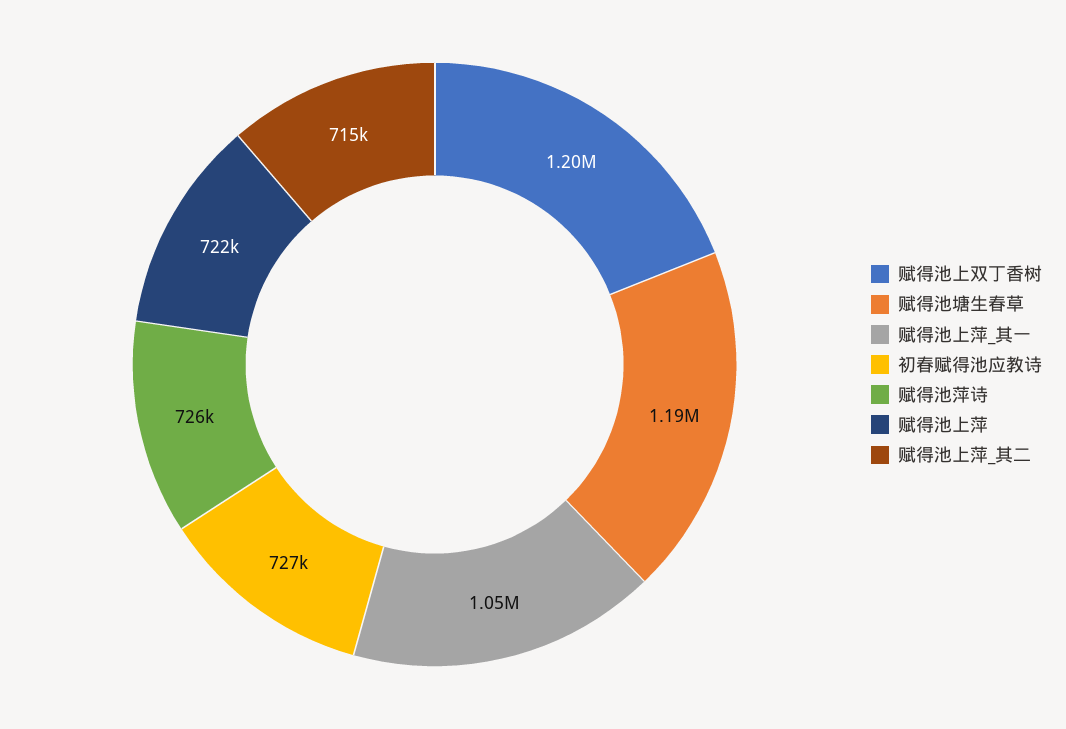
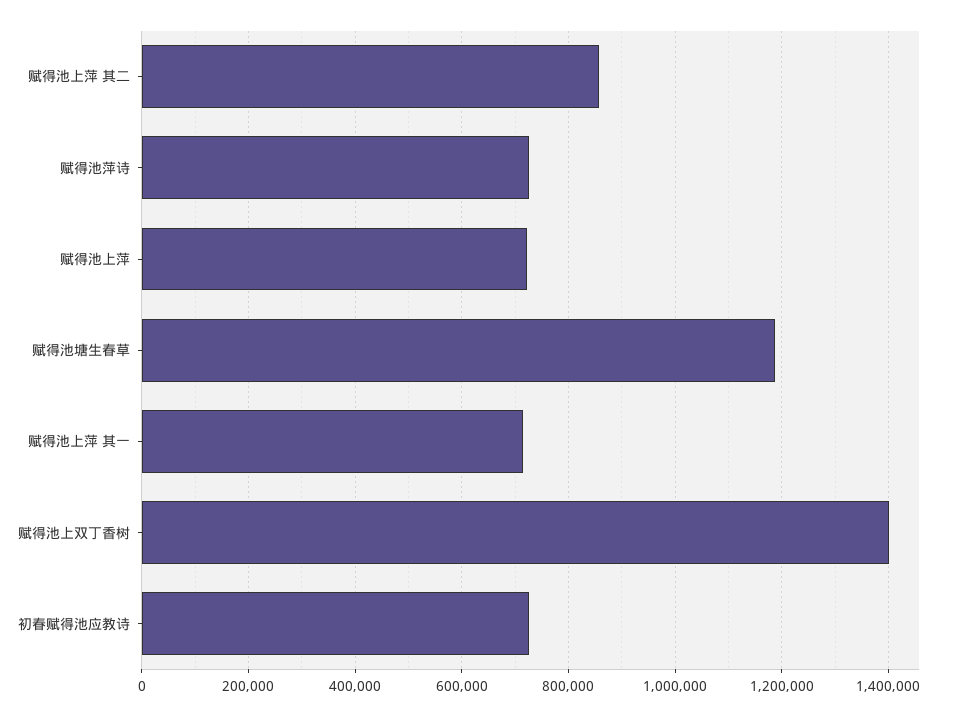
赋得池上双丁香树: 1200000 -> 1400000
赋得池上萍_其一: 1050000 -> 720000
赋得池上萍_其二: 715000 -> 860000

